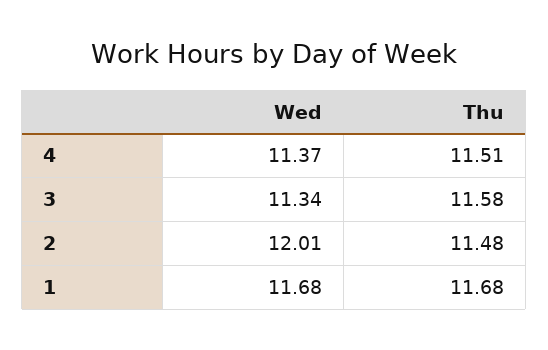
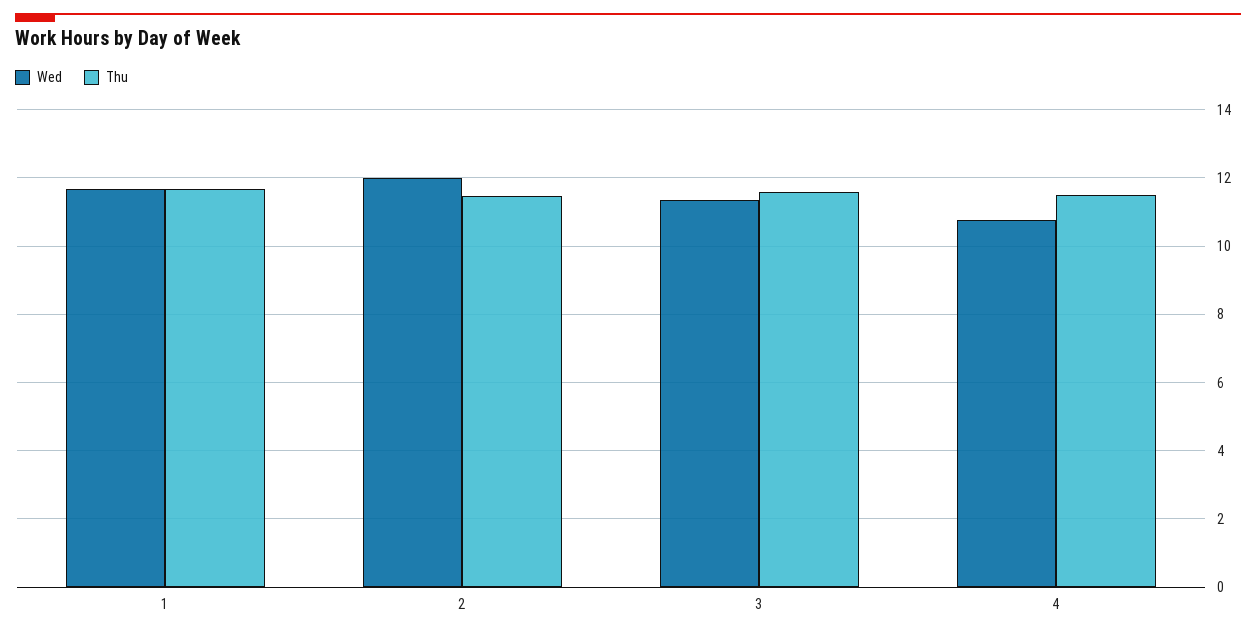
Wed, 4: 11.37 -> 10.8

